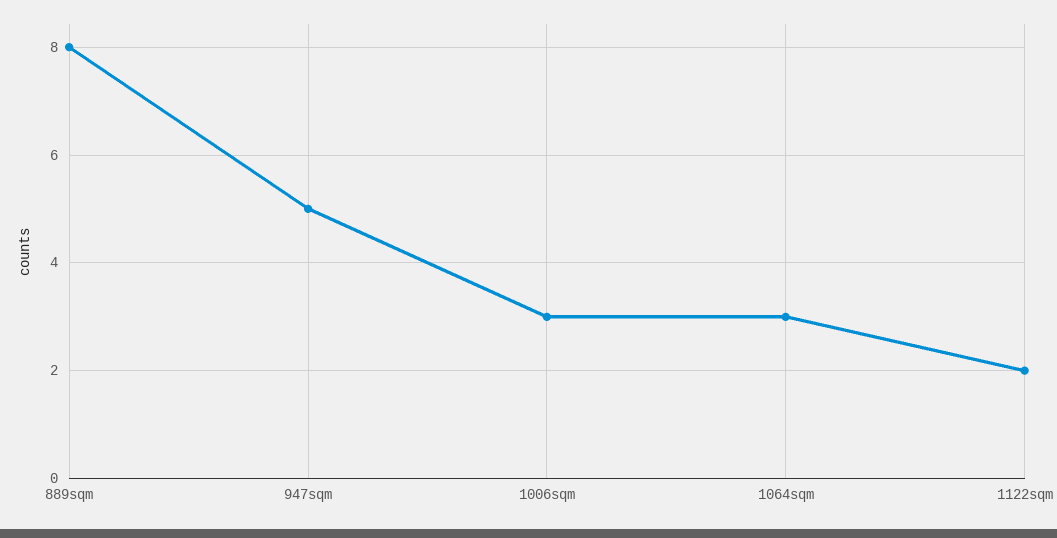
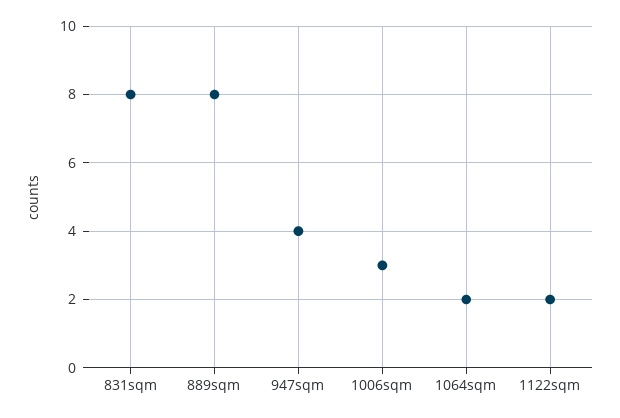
947sqm: 5 -> 4
1064sqm: 3 -> 2
831sqm: none -> 8

